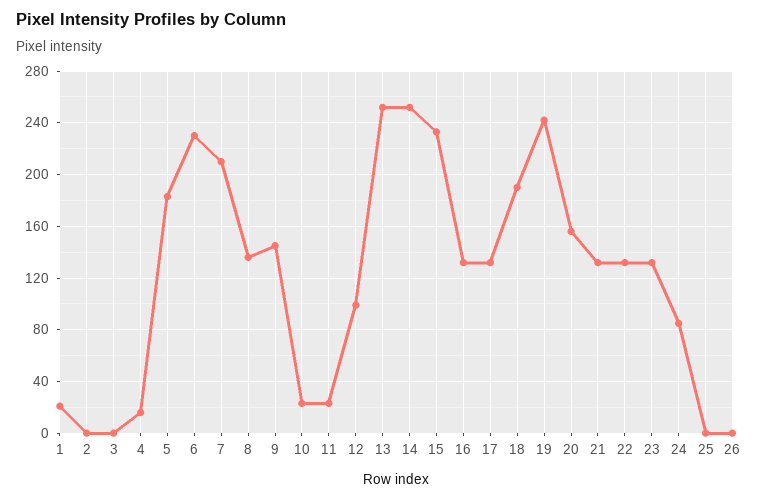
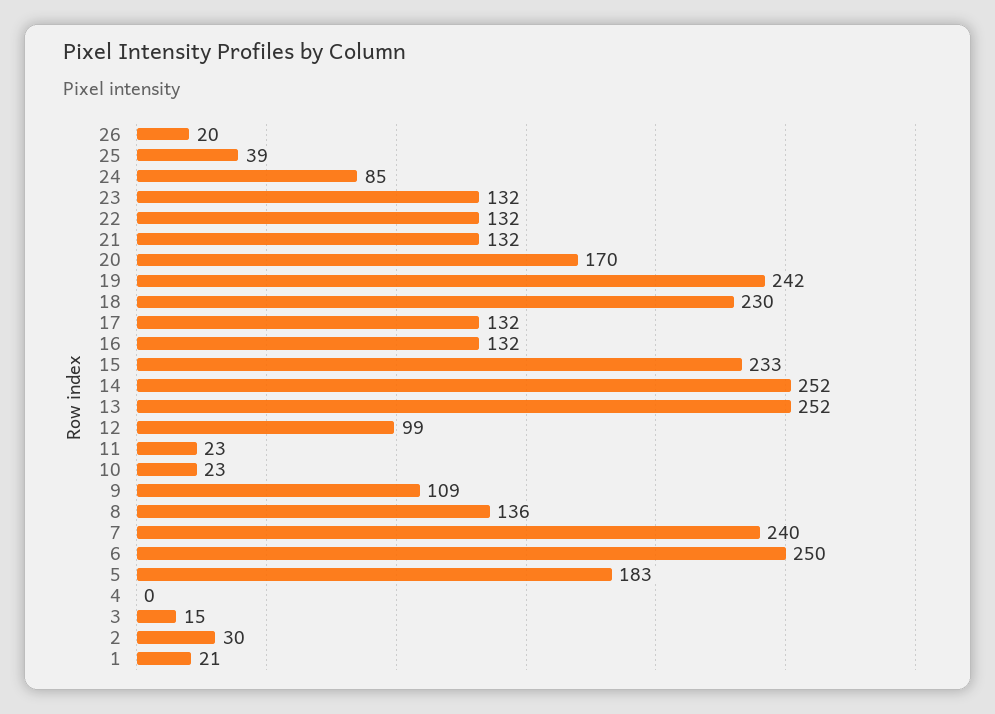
2: 0 -> 30
3: 0 -> 15
4: 15 -> 0
6: 230 -> 250
7: 210 -> 240
9: 145 -> 109
18: 190 -> 230
20: 155 -> 170
25: 0 -> 39
26: 0 -> 20

